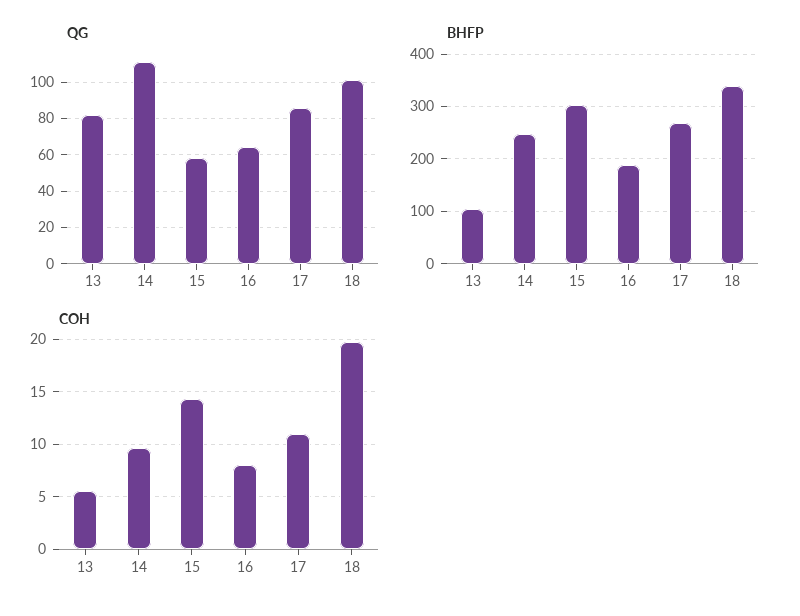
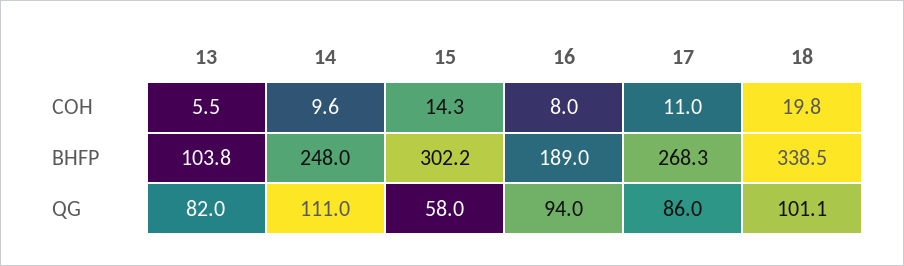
QG, 16: 65 -> 94

